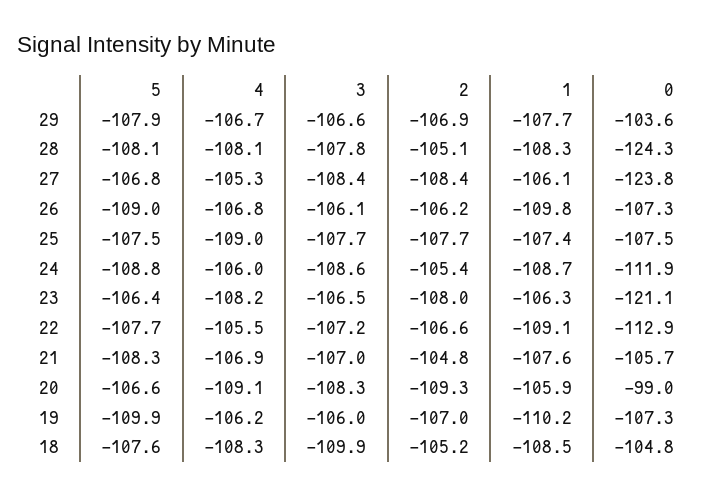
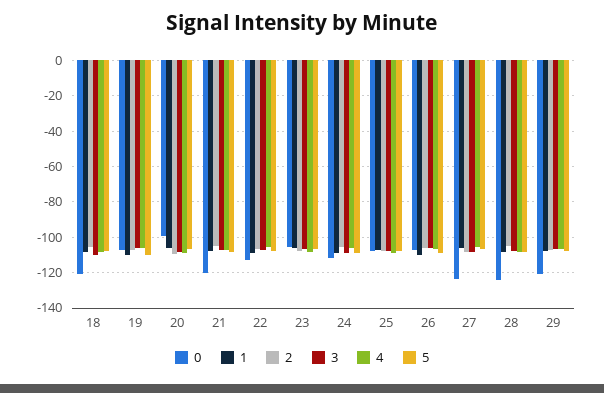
0, 29: -103.6 -> -120
0, 23: -121.1 -> -105
0, 21: -105.7 -> -120
0, 18: -104.8 -> -120

